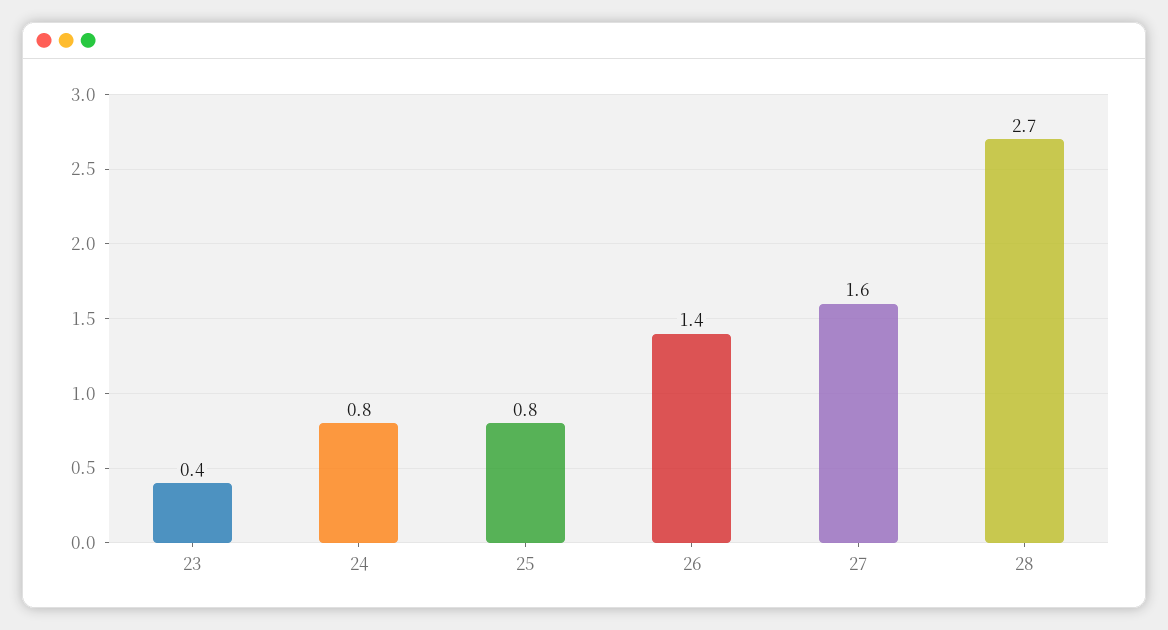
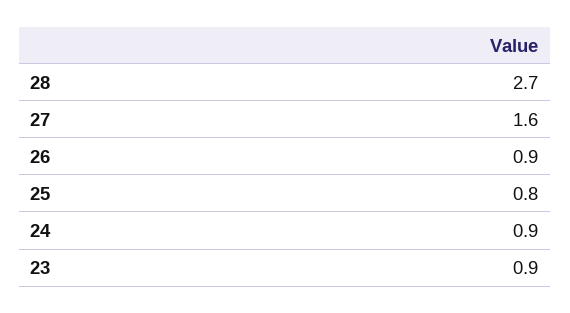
23: 0.4 -> 0.9
24: 0.8 -> 0.9
26: 1.4 -> 0.9

